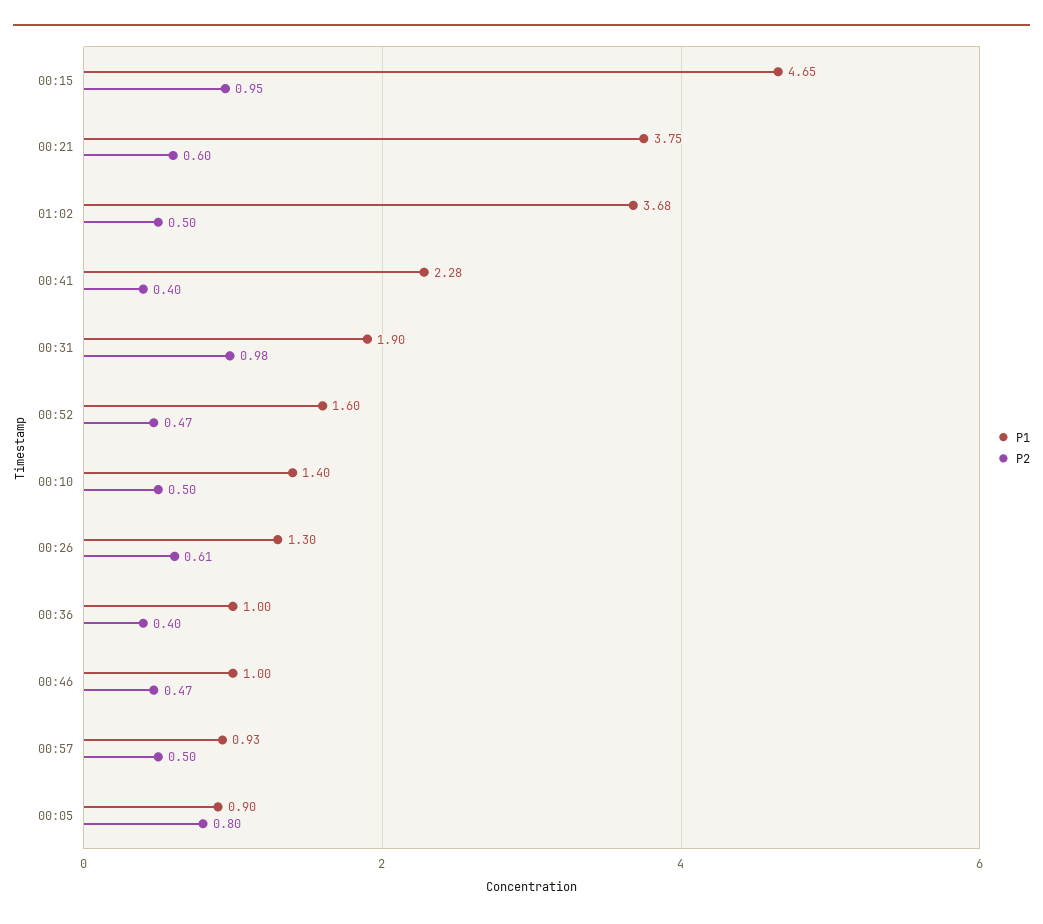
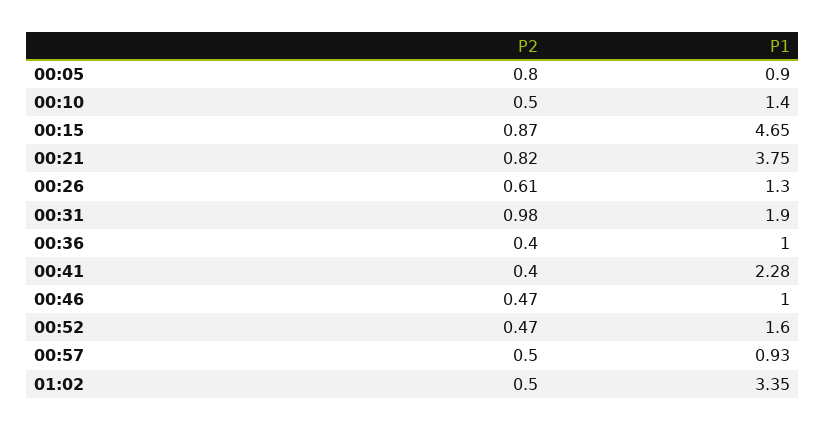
P2, 00:15: 0.95 -> 0.87
P2, 00:21: 0.6 -> 0.82
P1, 01:02: 3.68 -> 3.35

